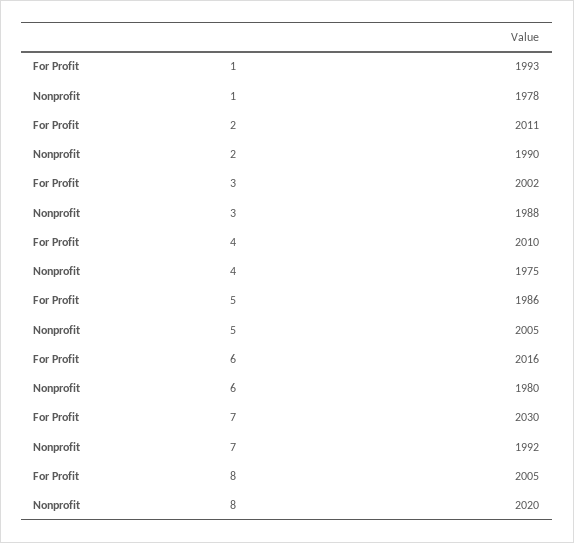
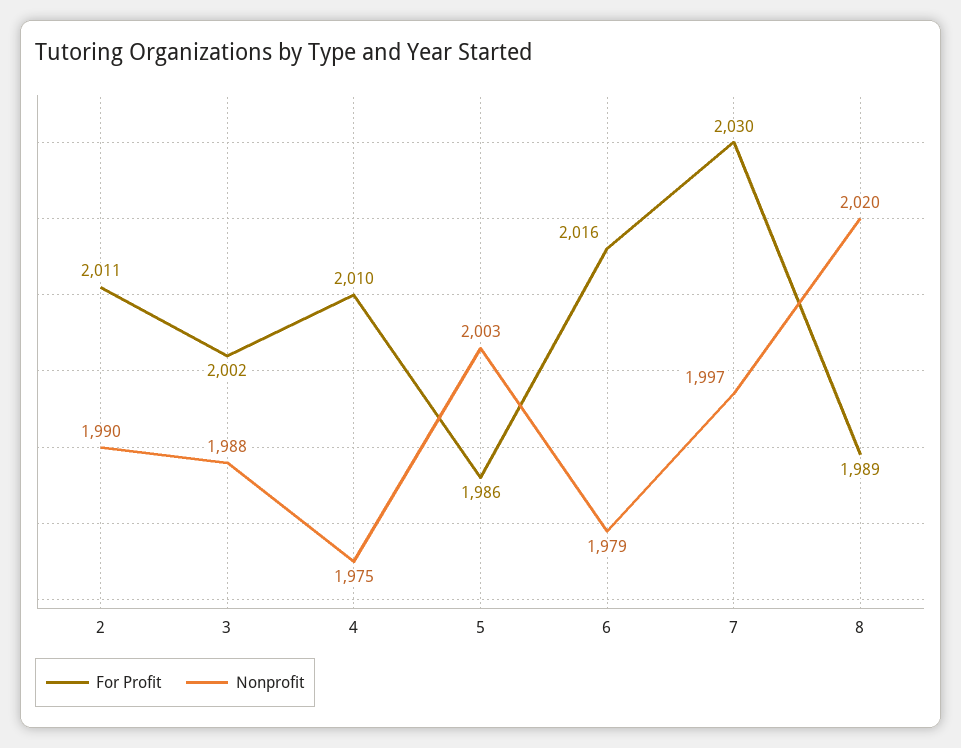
For Profit, 1: 1993 -> none
Nonprofit, 1: 1978 -> none
Nonprofit, 5: 2005 -> 2003
Nonprofit, 6: 1980 -> 1979
Nonprofit, 7: 1992 -> 1997
For Profit, 8: 2005 -> 1989

